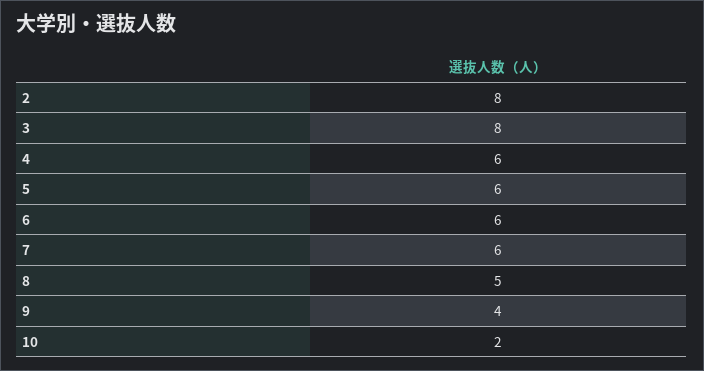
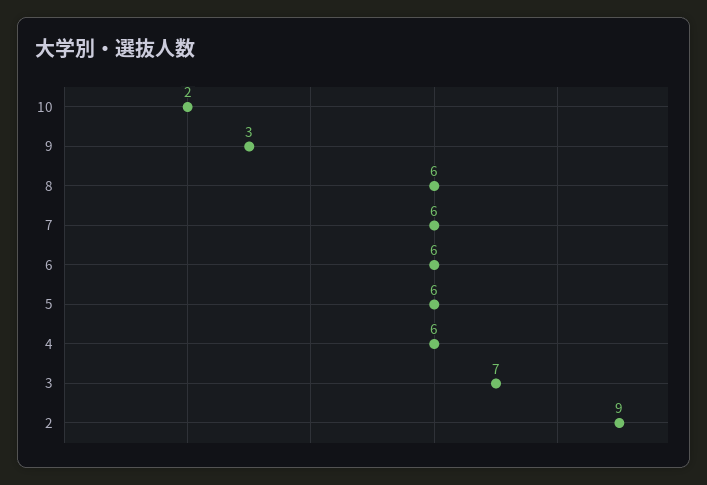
2: 8 -> 9
3: 8 -> 7
8: 5 -> 6
9: 4 -> 3

